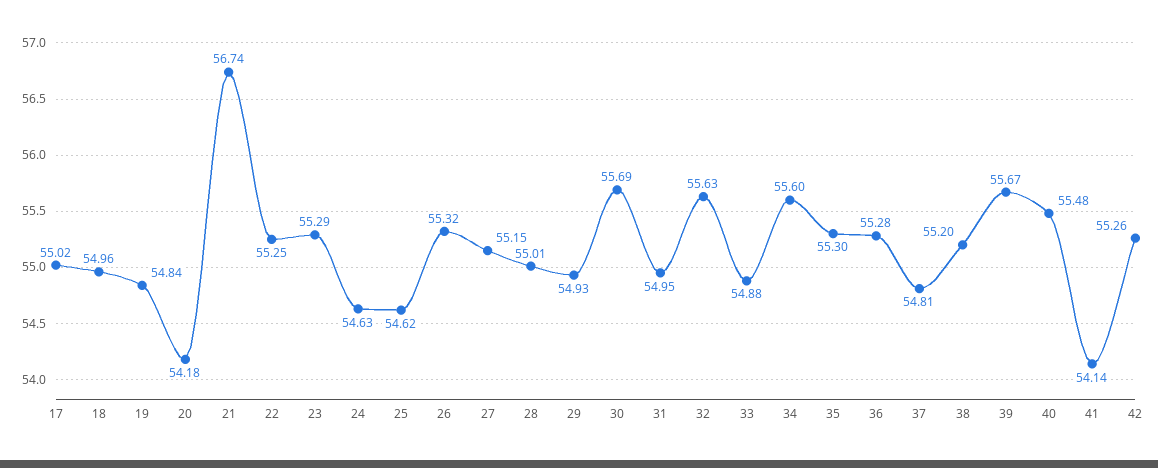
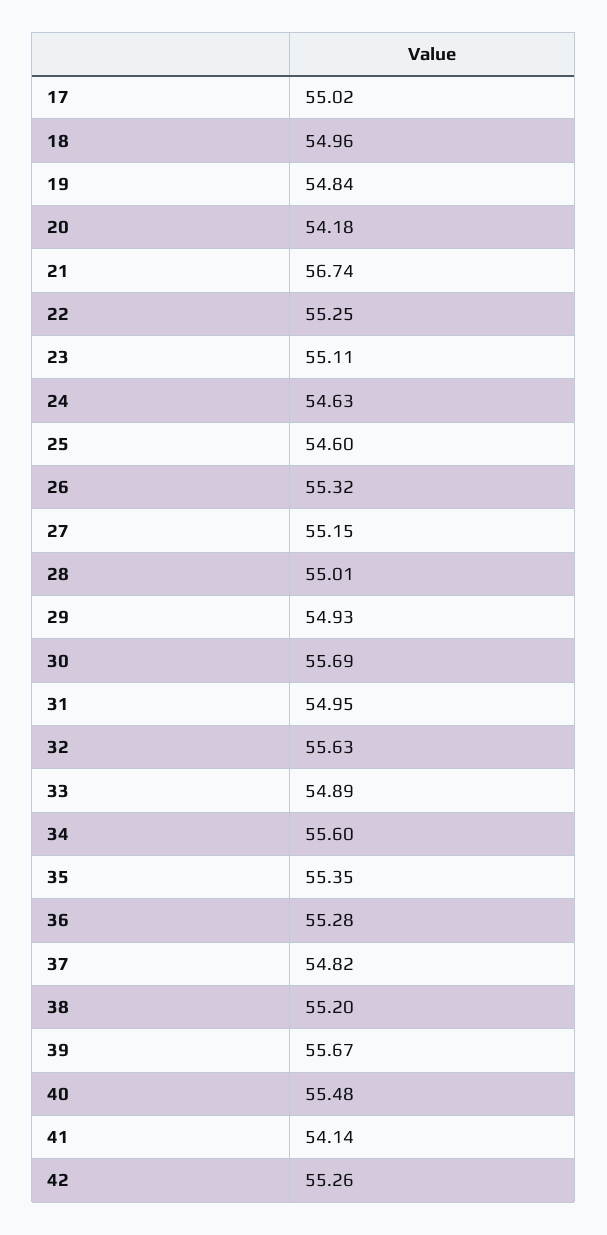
23: 55.29 -> 55.11
25: 54.62 -> 54.6
33: 54.88 -> 54.89
35: 55.3 -> 55.35
37: 54.81 -> 54.82

